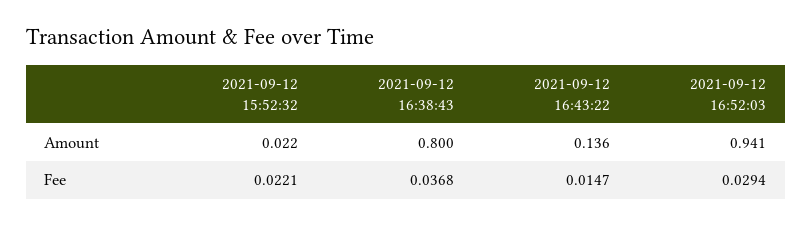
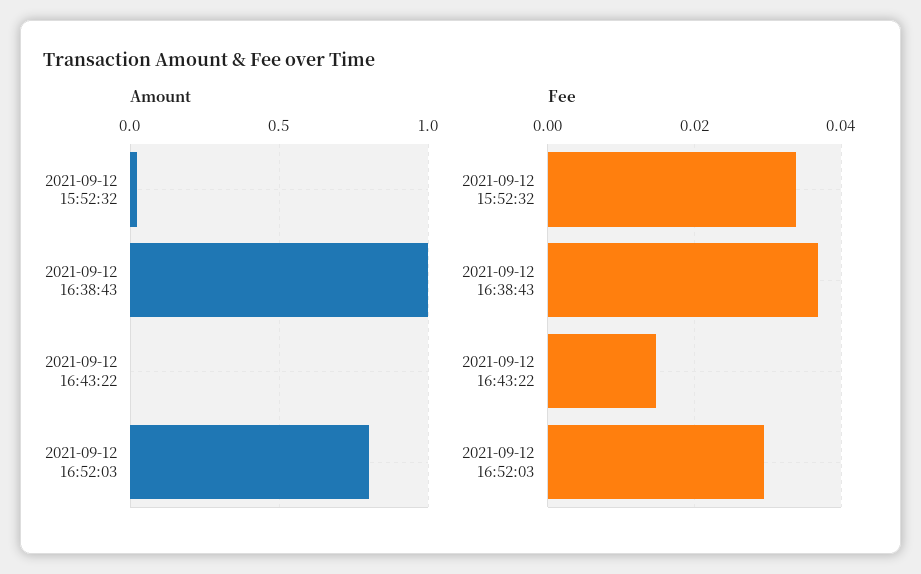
Amount, 2021-09-12 16:38:43: 0.8 -> 1
Amount, 2021-09-12 16:43:22: 0.136 -> 0
Amount, 2021-09-12 16:52:03: 0.941 -> 0.8
Fee, 2021-09-12 15:52:32: 0.0221 -> 0.034

